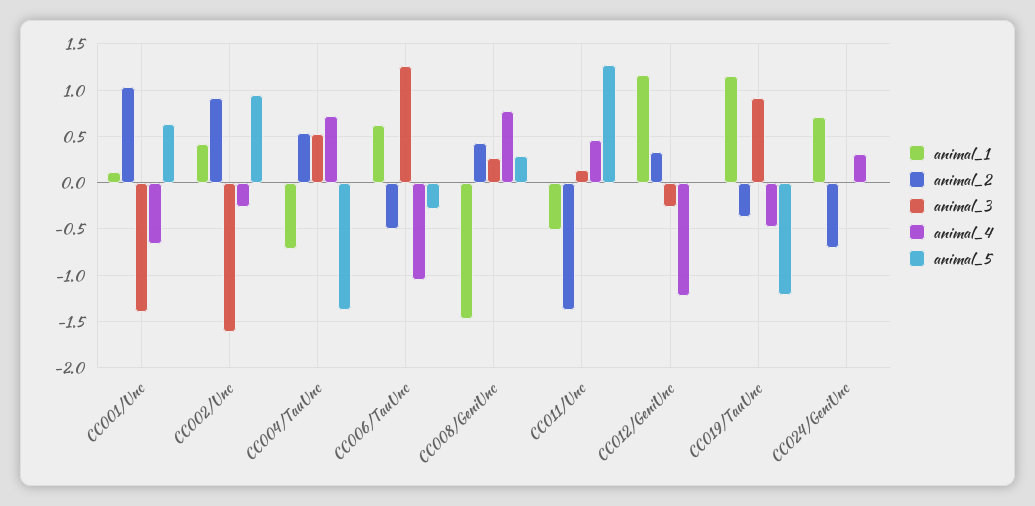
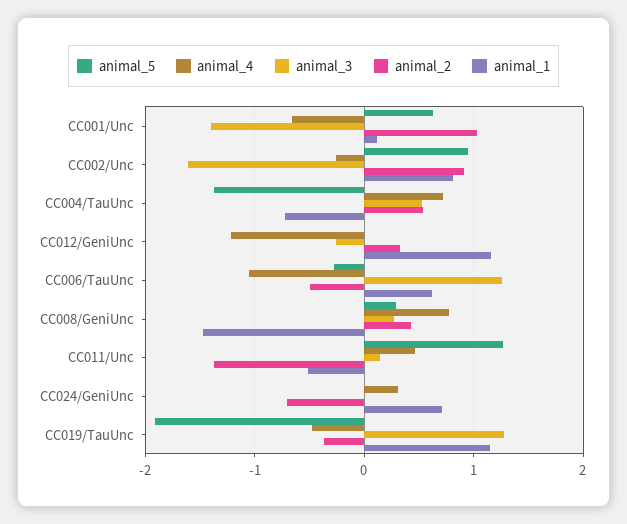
animal_1, CC002/Unc: 0.4 -> 0.8
animal_3, CC019/TauUnc: 0.9 -> 1.3
animal_5, CC019/TauUnc: -1.2 -> -1.9

